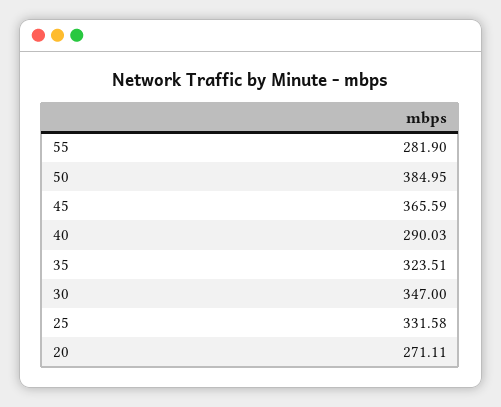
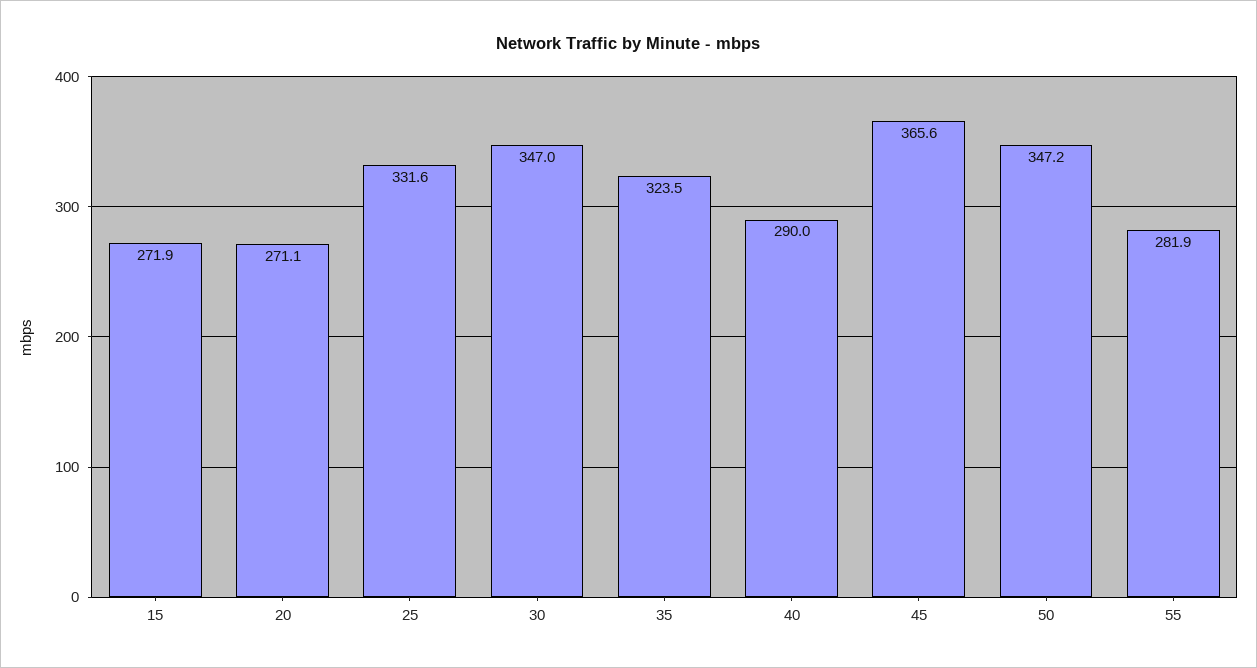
50: 384.95 -> 347.2
15: none -> 271.9

